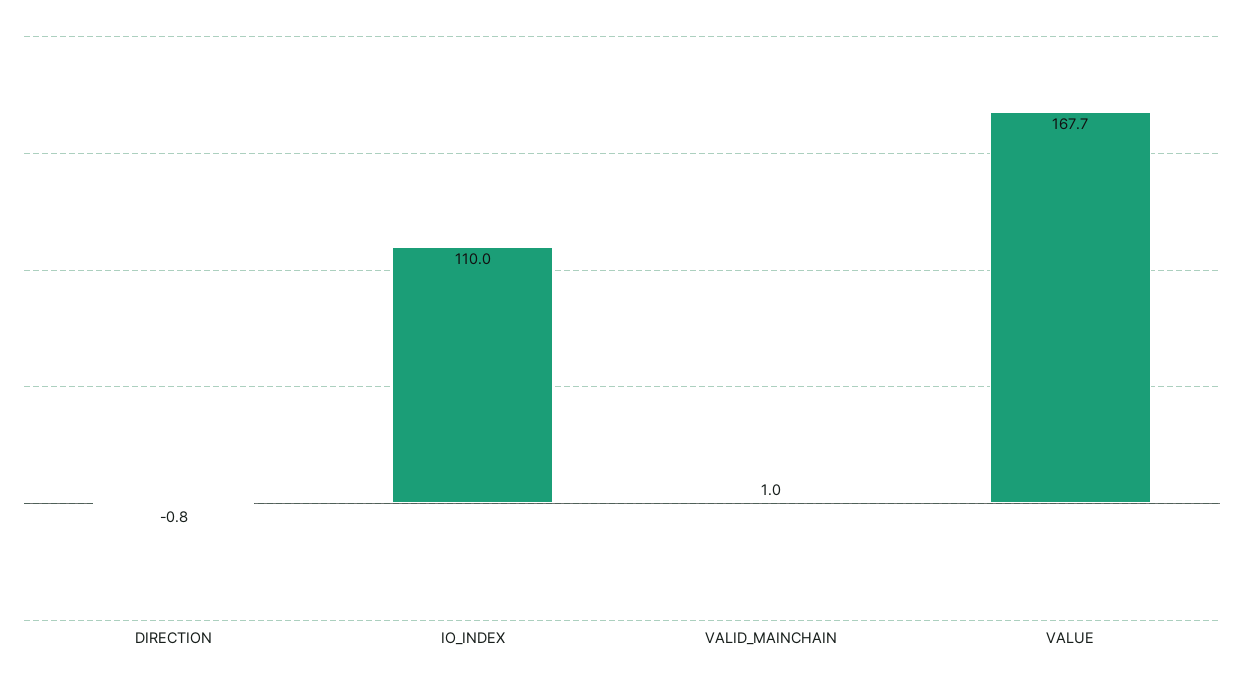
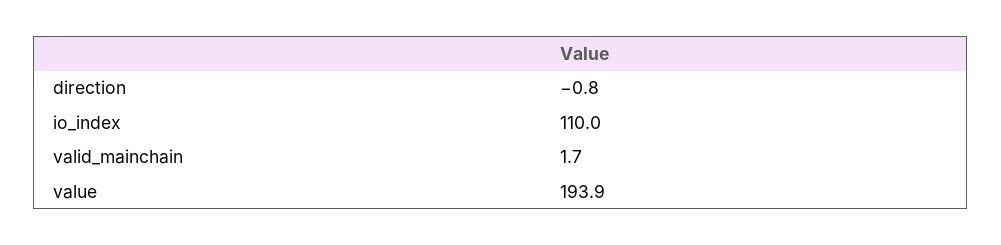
VALID_MAINCHAIN: 1 -> 1.7
VALUE: 167.7 -> 193.9

